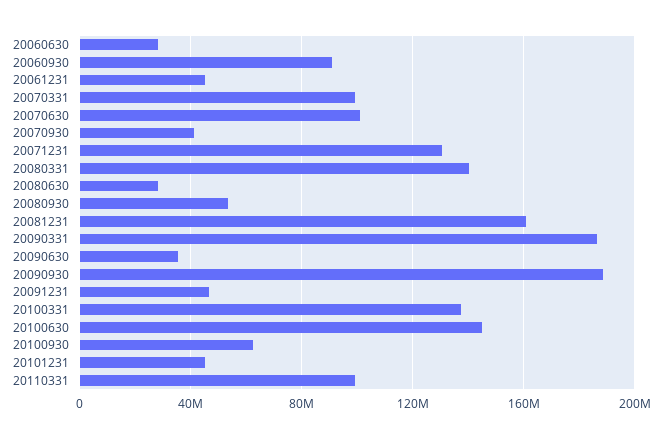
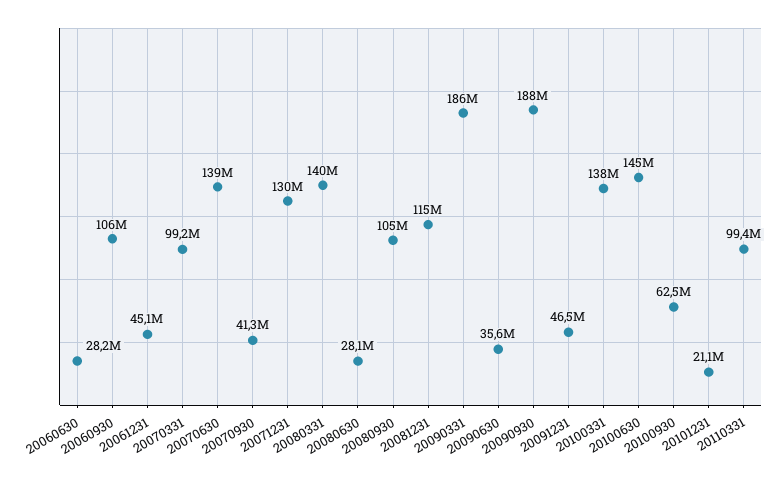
20060930: 90000000 -> 106000000
20070630: 100000000 -> 139000000
20080930: 55000000 -> 105000000
20081231: 160000000 -> 115000000
20101231: 45000000 -> 21100000

